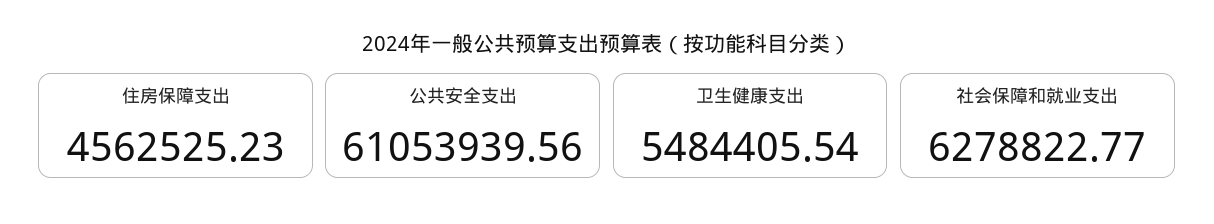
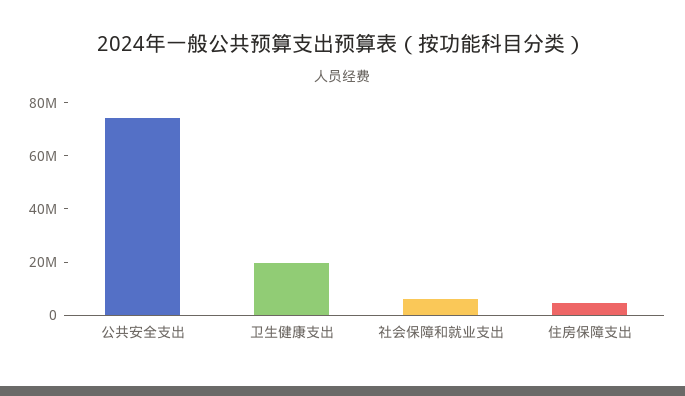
公共安全支出: 61053939.56 -> 75000000
卫生健康支出: 5484405.54 -> 20000000

